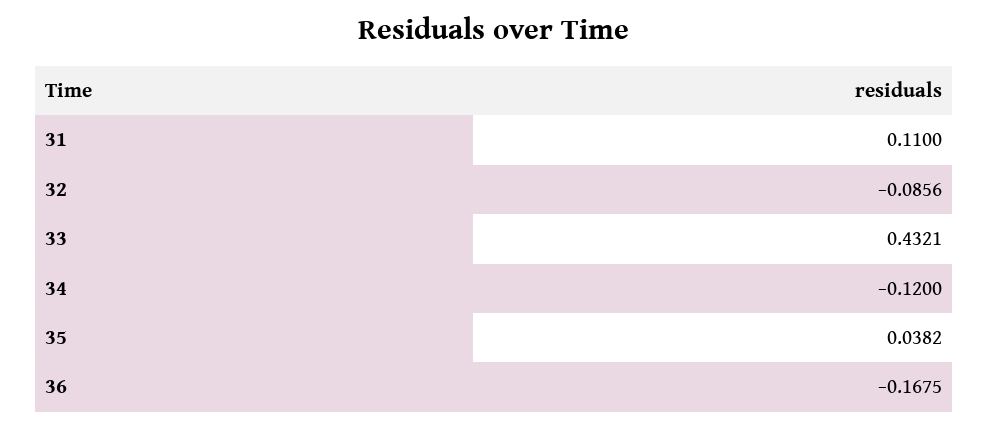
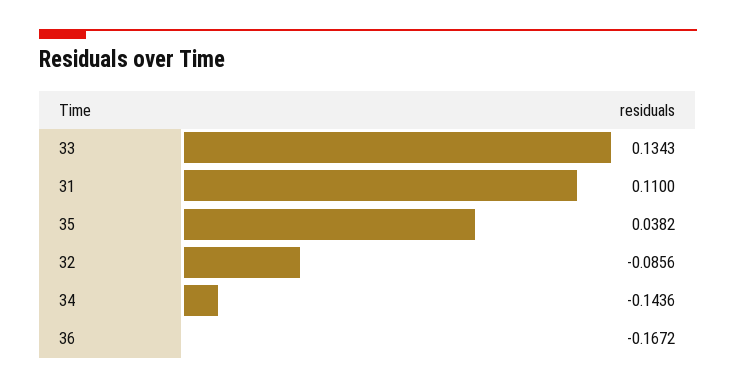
33: 0.4321 -> 0.1343
34: -0.12 -> -0.1436
36: -0.1675 -> -0.1672

